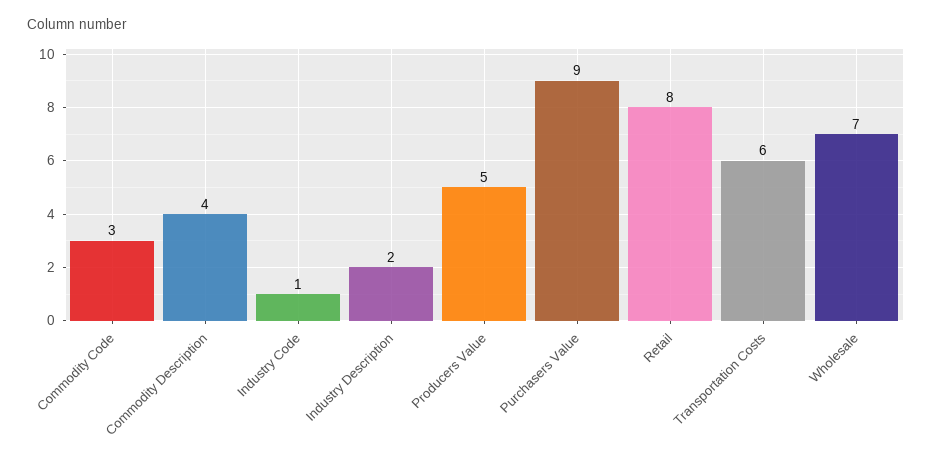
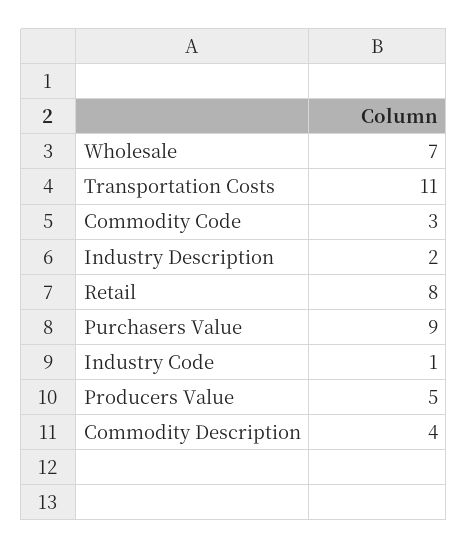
Transportation Costs: 6 -> 11

